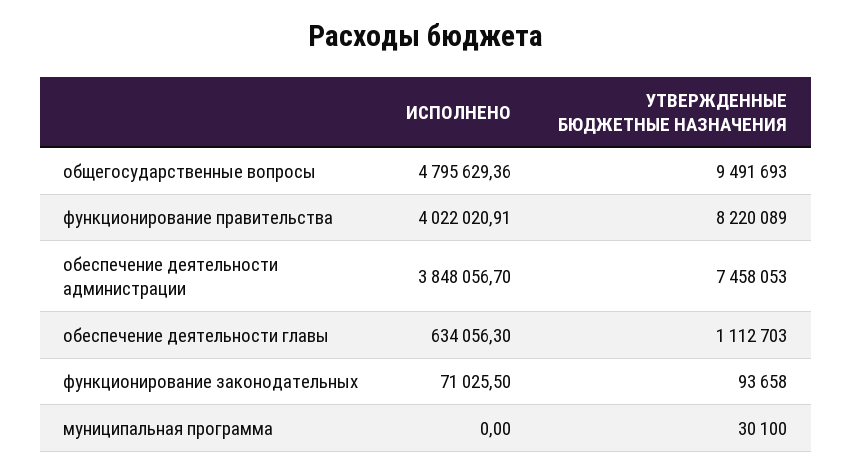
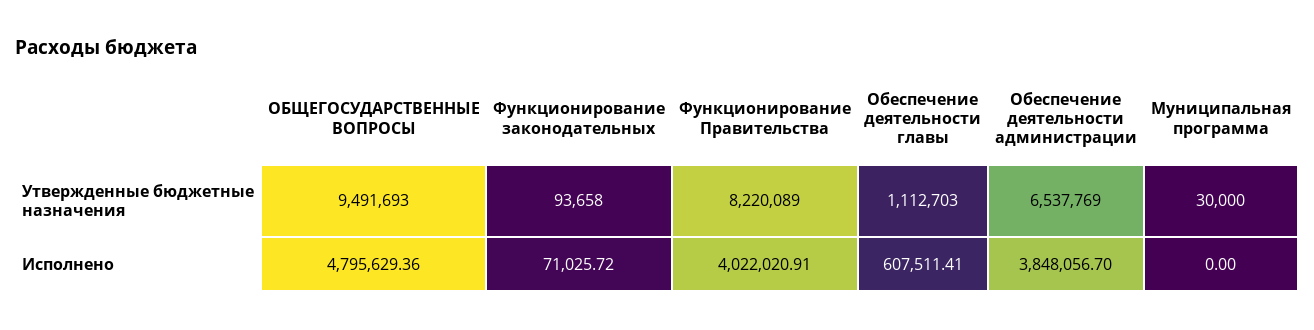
УТВЕРЖДЕННЫЕ БЮДЖЕТНЫЕ НАЗНАЧЕНИЯ, обеспечение деятельности администрации: 7458053 -> 6537769
ИСПОЛНЕНО, обеспечение деятельности главы: 634056.3 -> 607511.41
ИСПОЛНЕНО, функционирование законодательных: 71025.5 -> 71025.72
УТВЕРЖДЕННЫЕ БЮДЖЕТНЫЕ НАЗНАЧЕНИЯ, муниципальная программа: 30100 -> 30000

